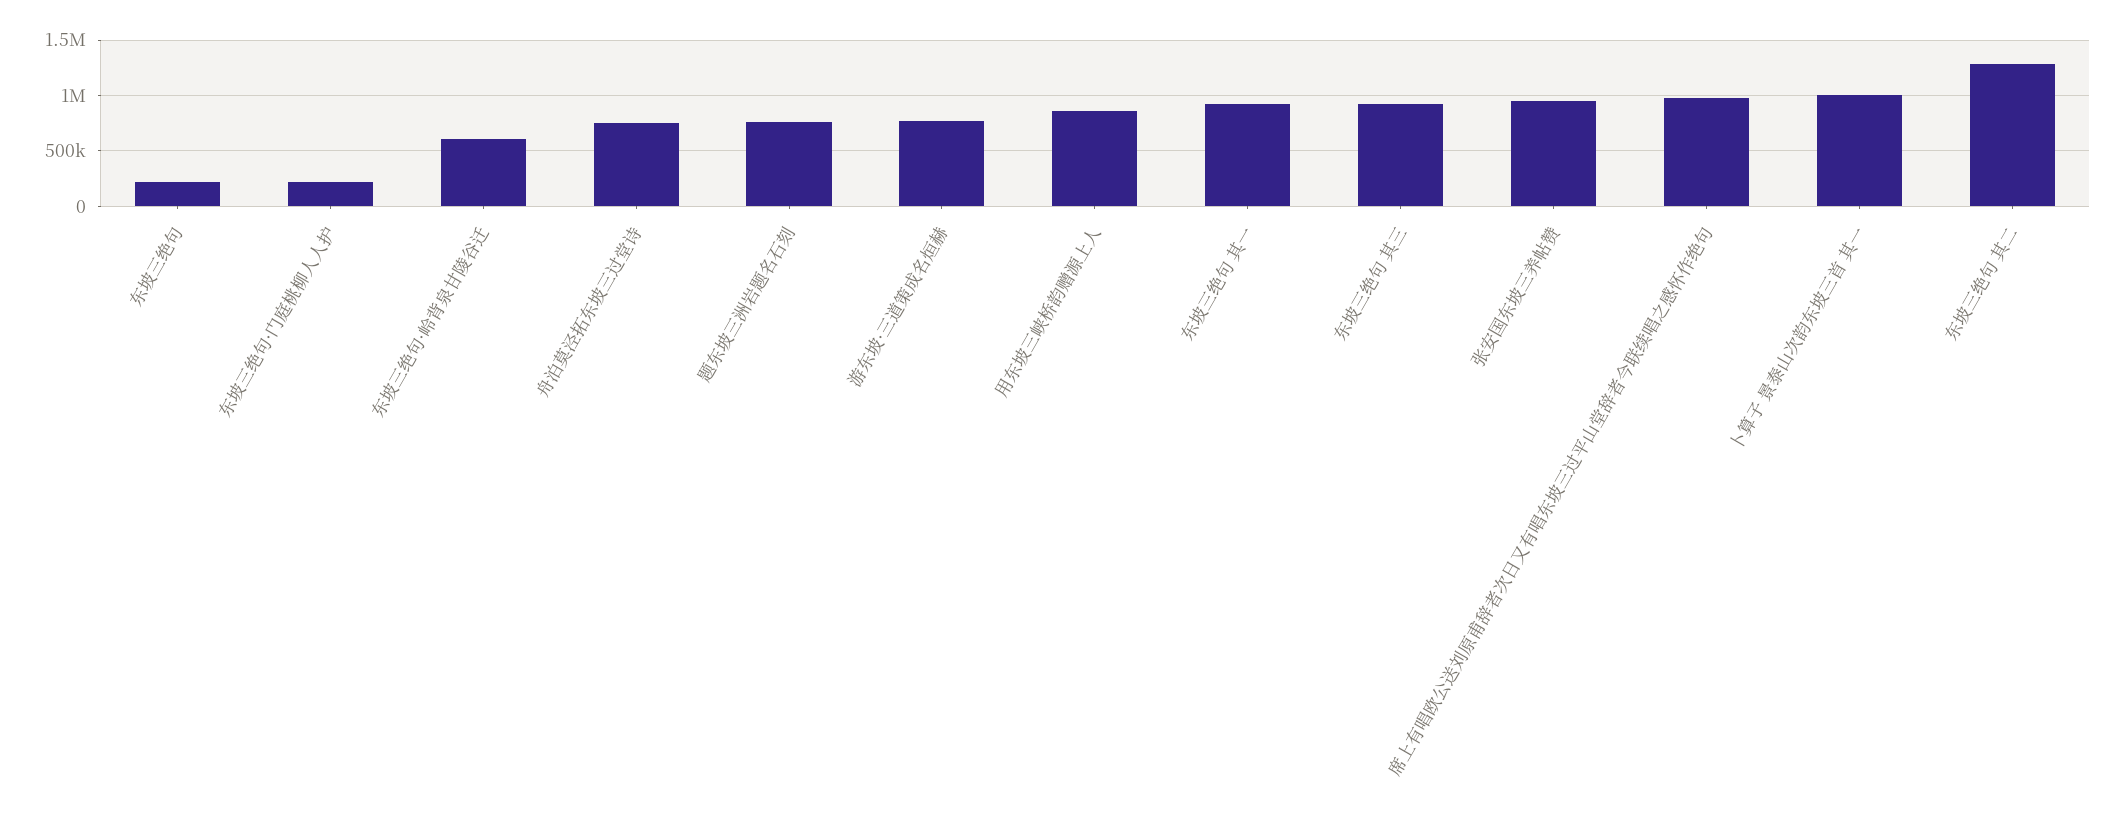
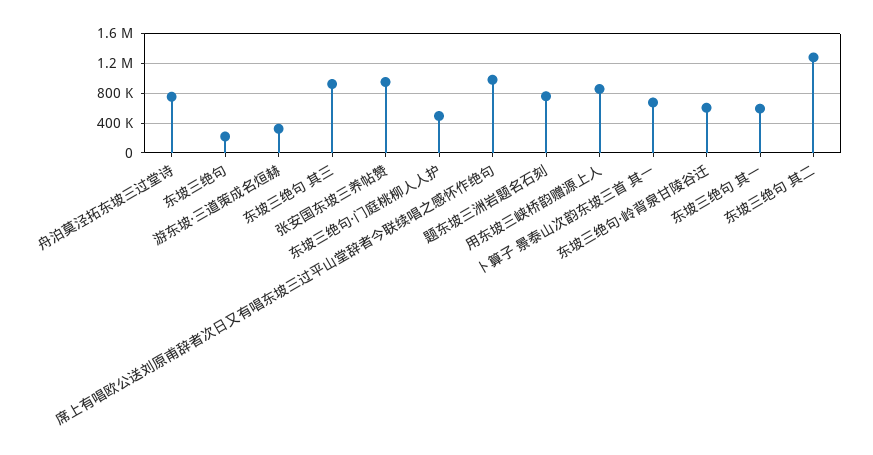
东坡三绝句·门庭桃柳人人护: 200000 -> 500000
游东坡·三道策成名烜赫: 800000 -> 300000
东坡三绝句 其一: 900000 -> 600000
卜算子 景泰山次韵东坡三首 其一: 1000000 -> 700000

